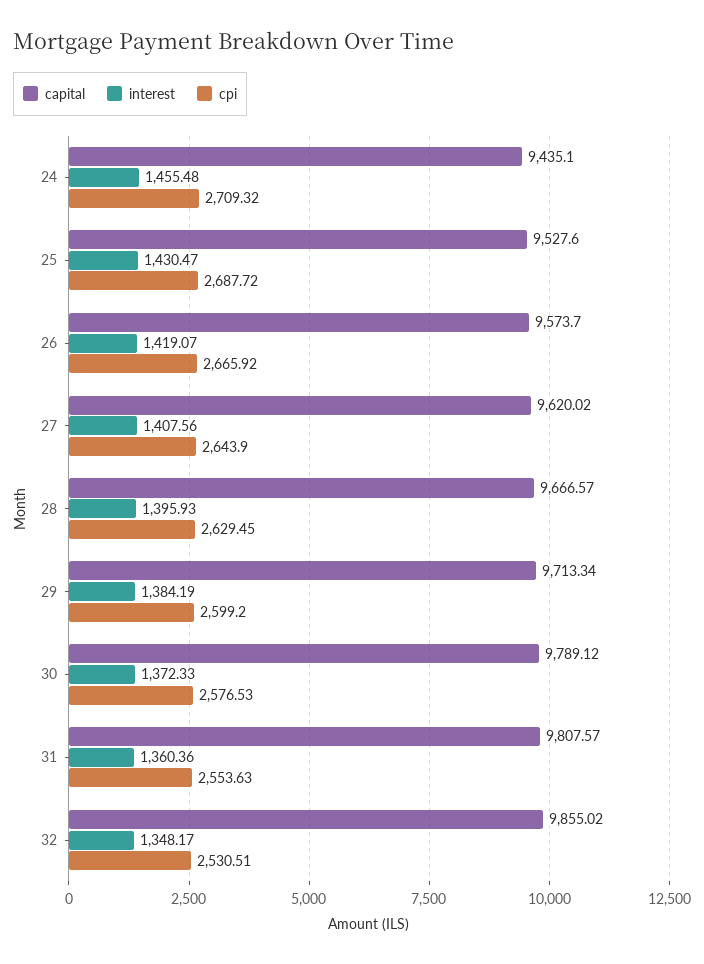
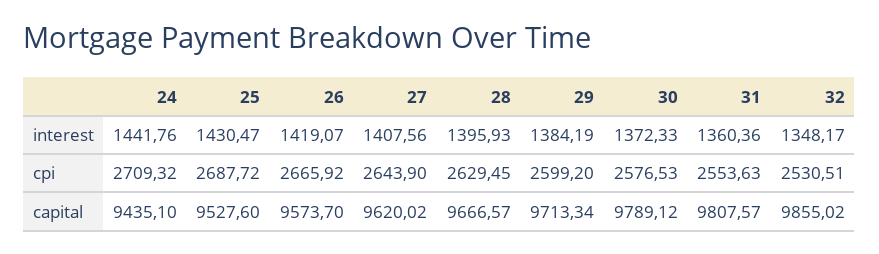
interest, 24: 1455.48 -> 1441.76

